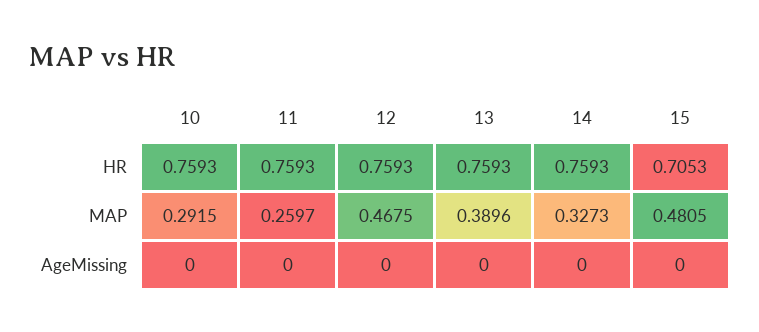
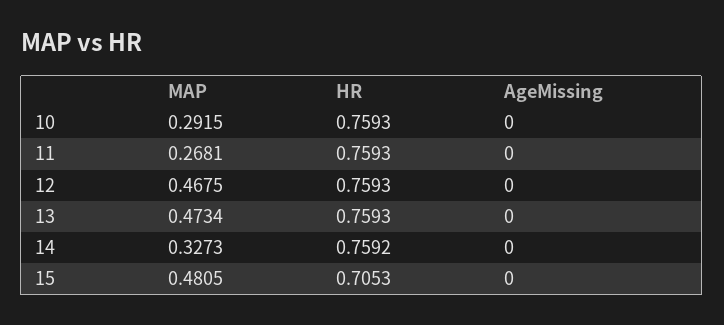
14, HR: 0.7593 -> 0.7592
11, MAP: 0.2597 -> 0.2681
13, MAP: 0.3896 -> 0.4734

